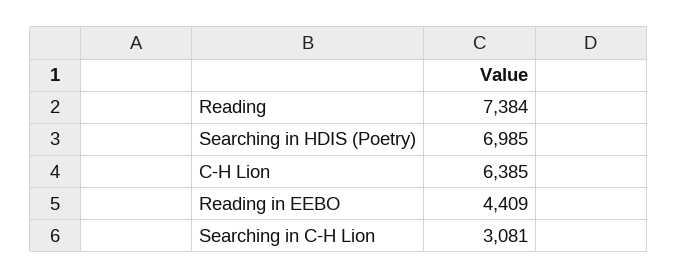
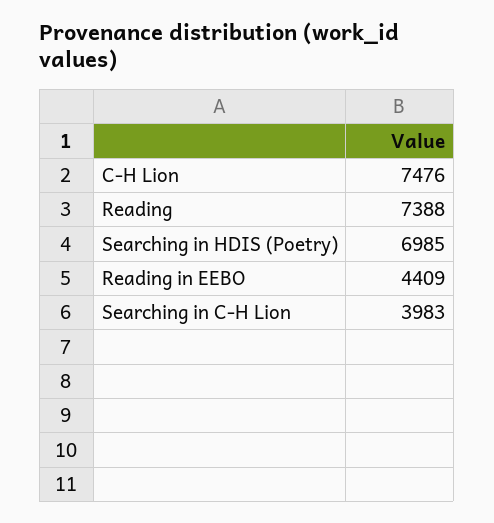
Reading: 7384 -> 7388
C-H Lion: 6385 -> 7476
Searching in C-H Lion: 3081 -> 3983

